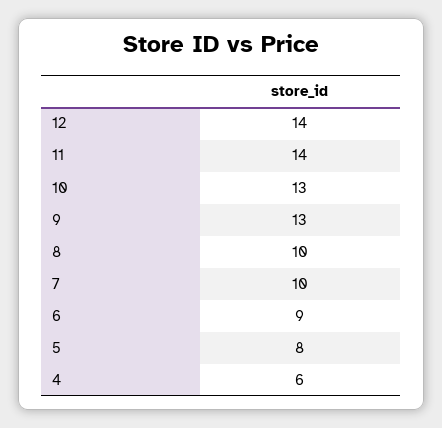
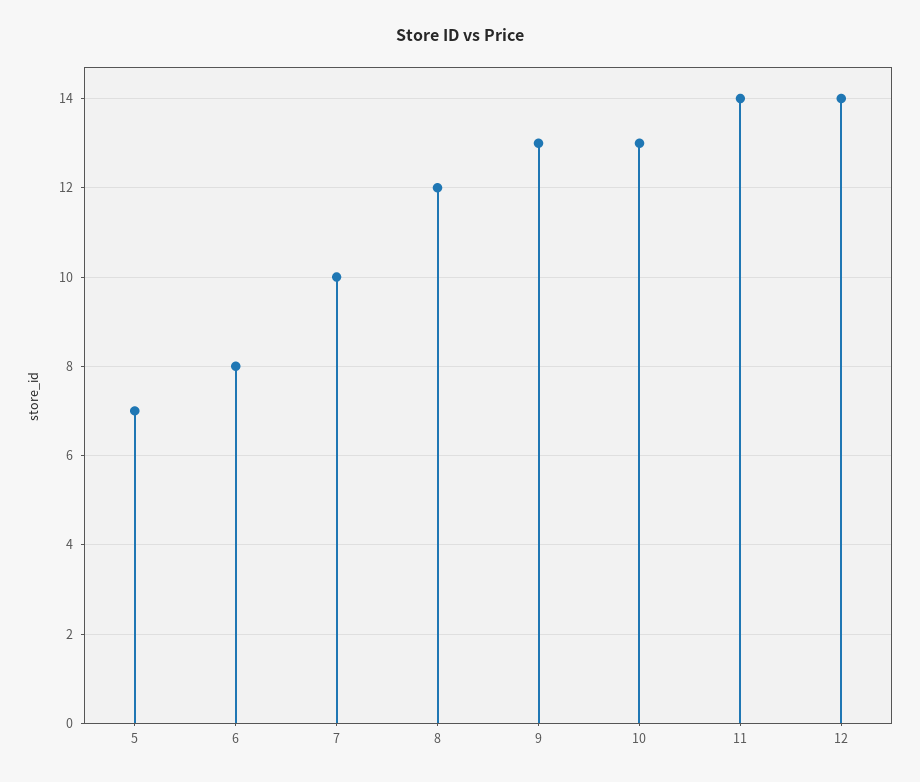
8: 10 -> 12
6: 9 -> 8
5: 8 -> 7
4: 6 -> none

